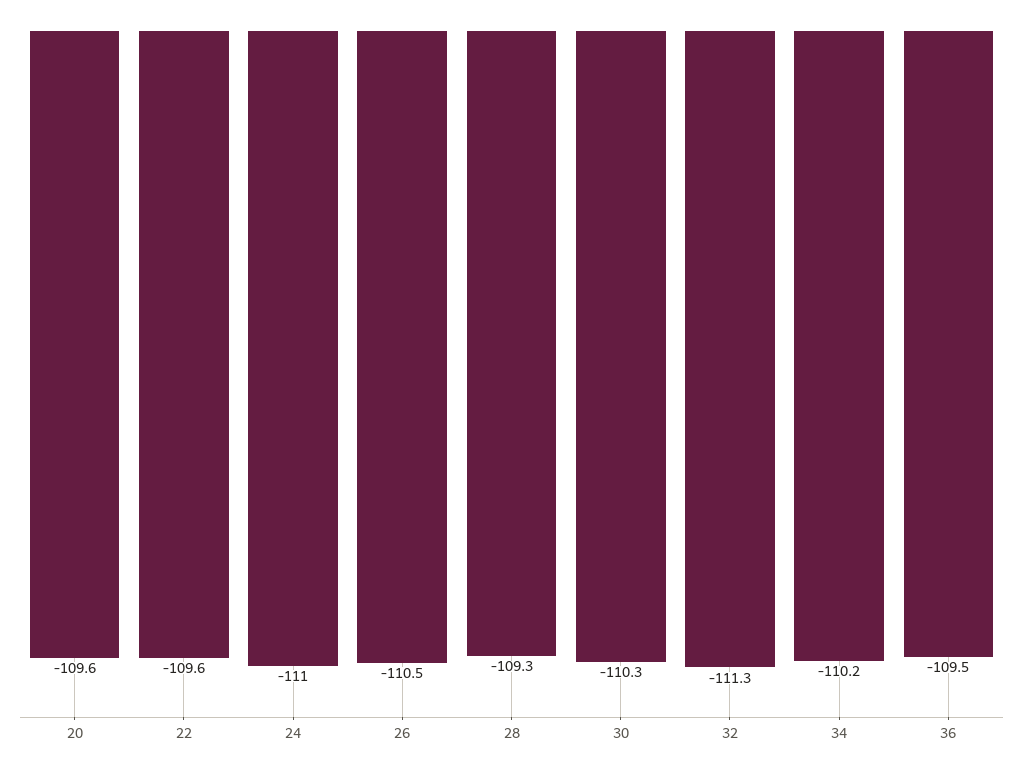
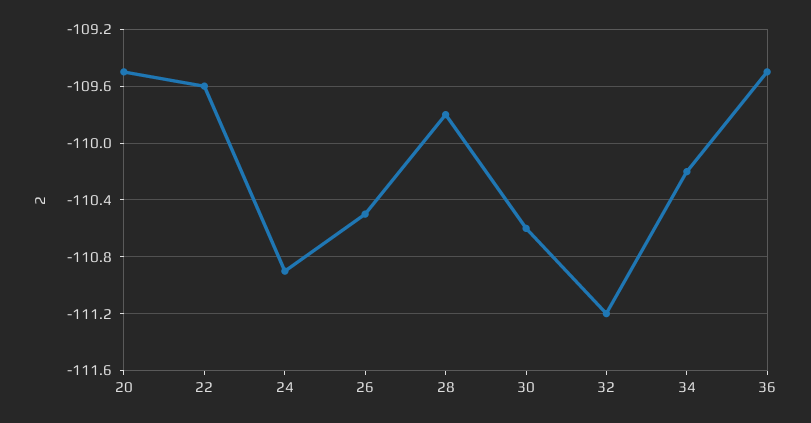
20: -109.6 -> -109.5
24: -111 -> -110.9
28: -109.3 -> -109.8
30: -110.3 -> -110.6
32: -111.3 -> -111.2

